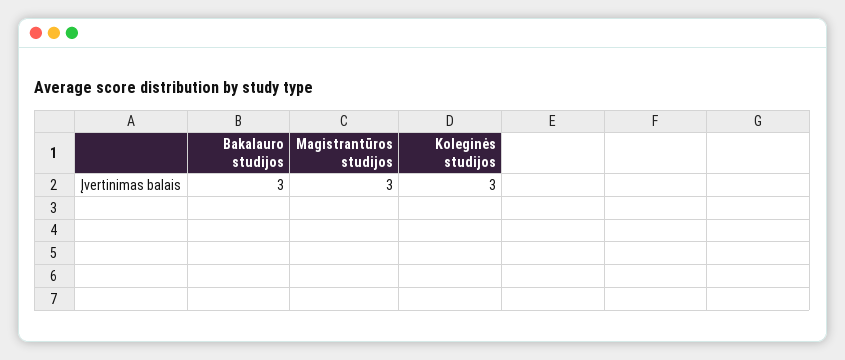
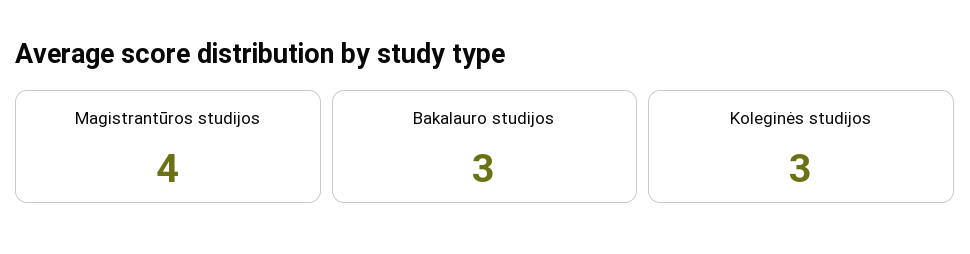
Magistrantūros studijos: 3 -> 4

